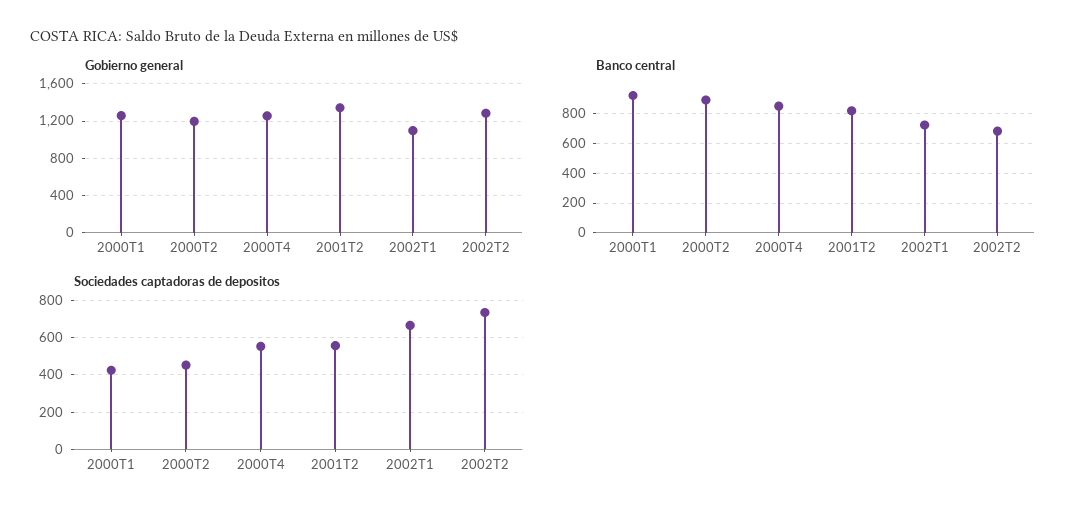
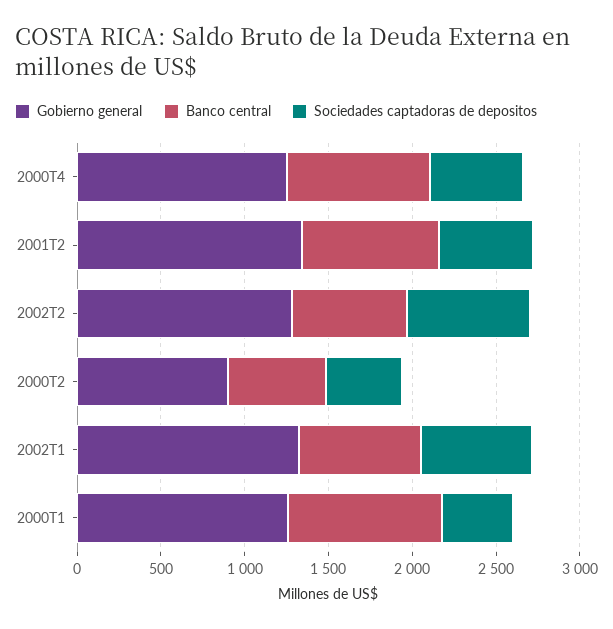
Gobierno general, 2000T2: 1200 -> 900
Gobierno general, 2002T1: 1100 -> 1300
Banco central, 2000T2: 900 -> 600

